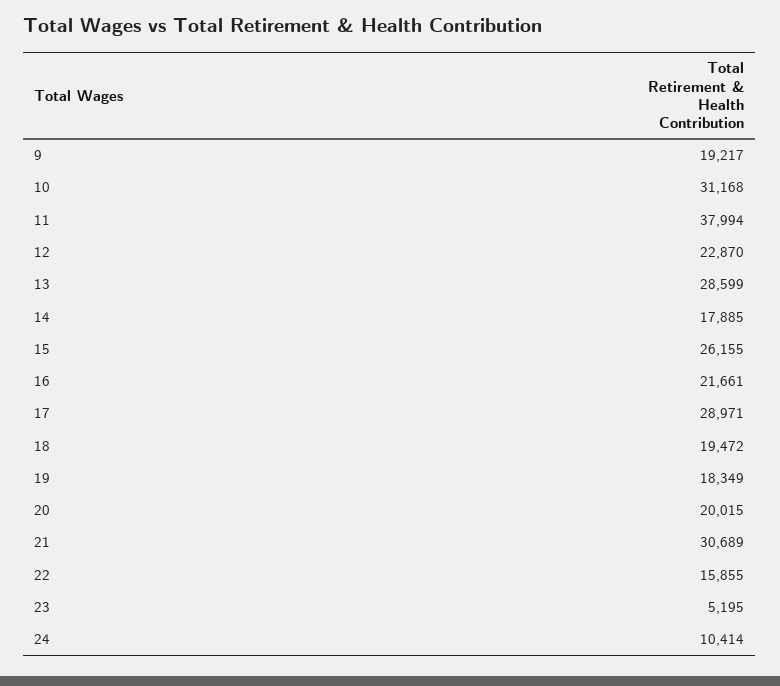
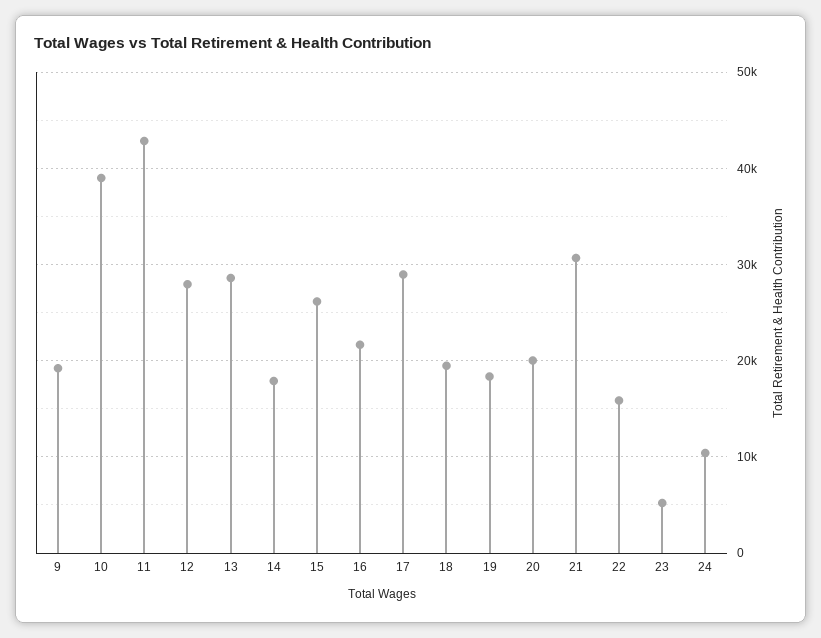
10: 31168 -> 39000
11: 37994 -> 43000
12: 22870 -> 28000

